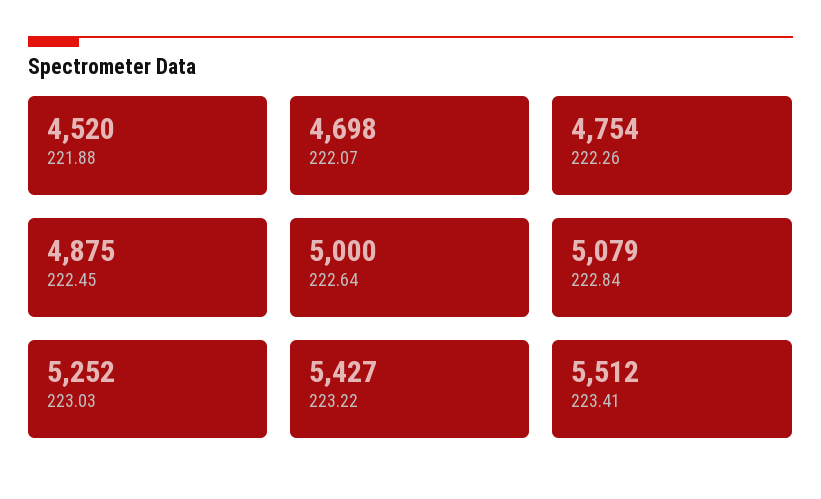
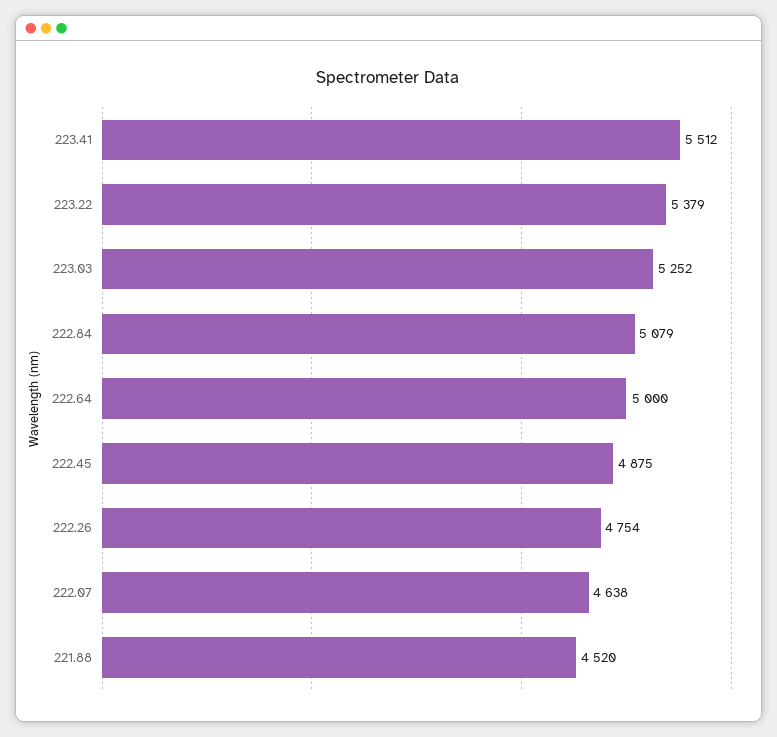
222.07: 4698 -> 4638
223.22: 5427 -> 5379

